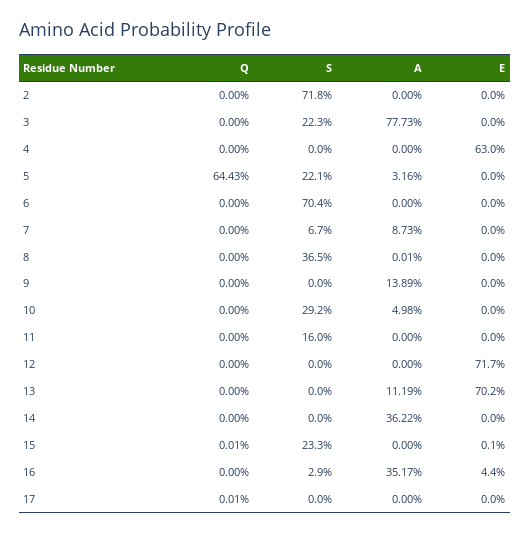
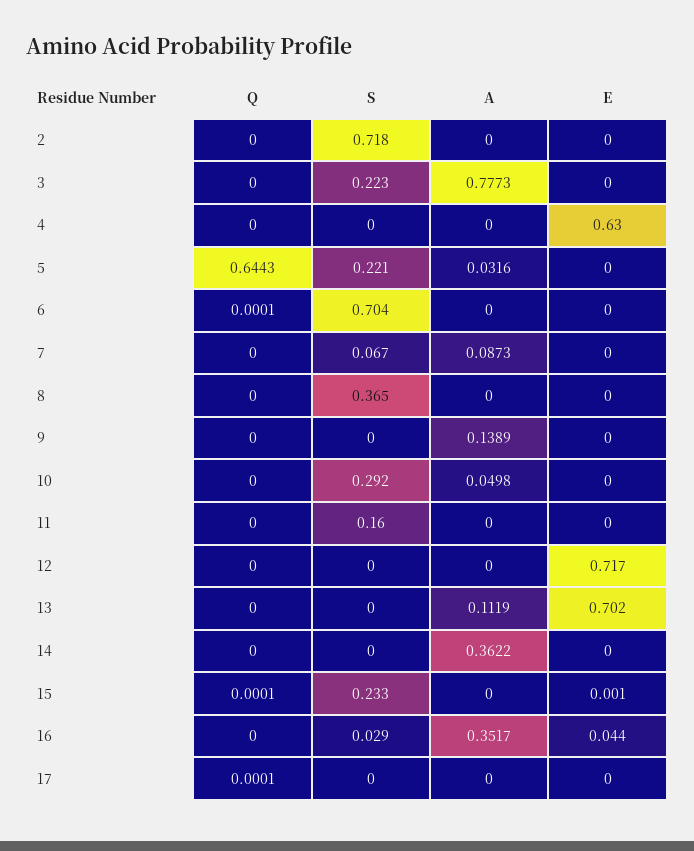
Q, 6: 0 -> 0.0001
A, 8: 0.0001 -> 0

